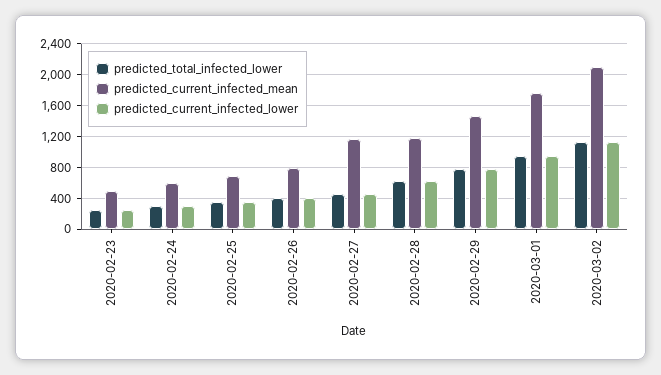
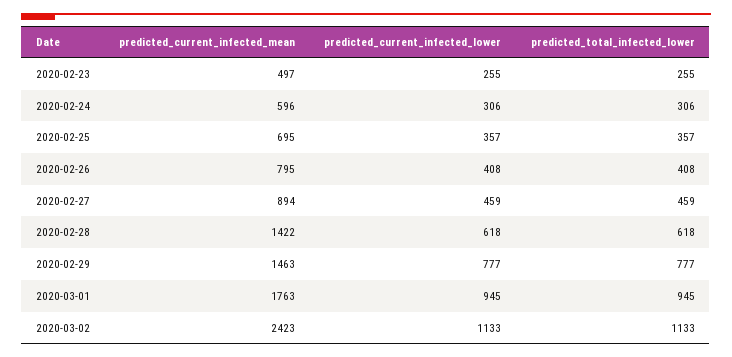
predicted_current_infected_mean, 2020-02-27: 1200 -> 894
predicted_current_infected_mean, 2020-02-28: 1200 -> 1422
predicted_current_infected_mean, 2020-03-02: 2100 -> 2423

